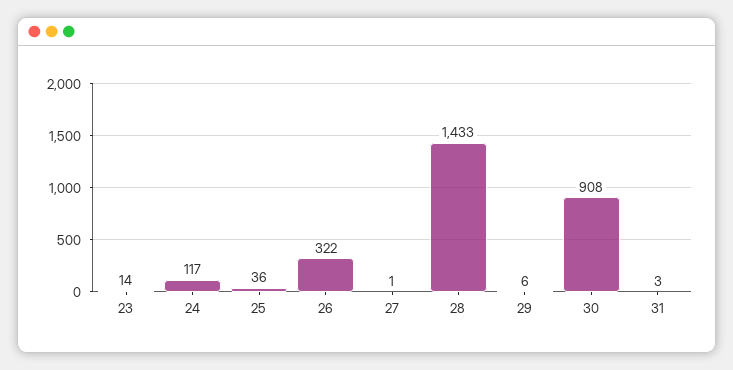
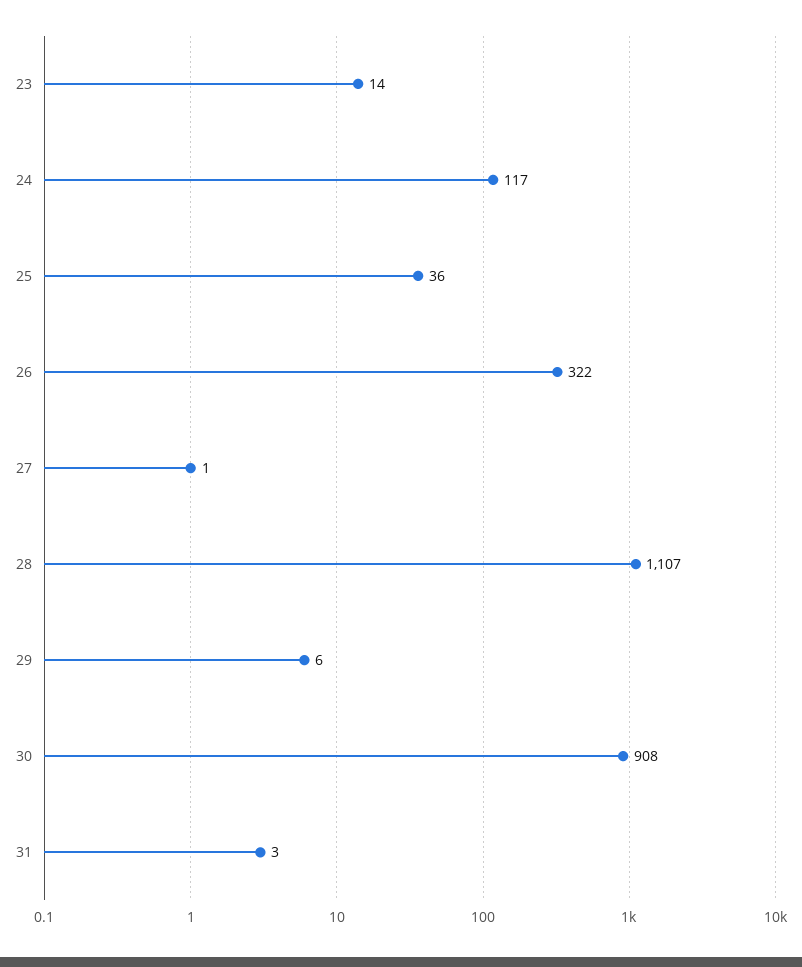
28: 1433 -> 1107

